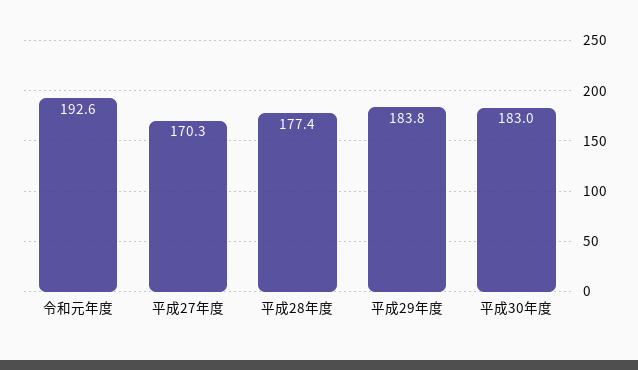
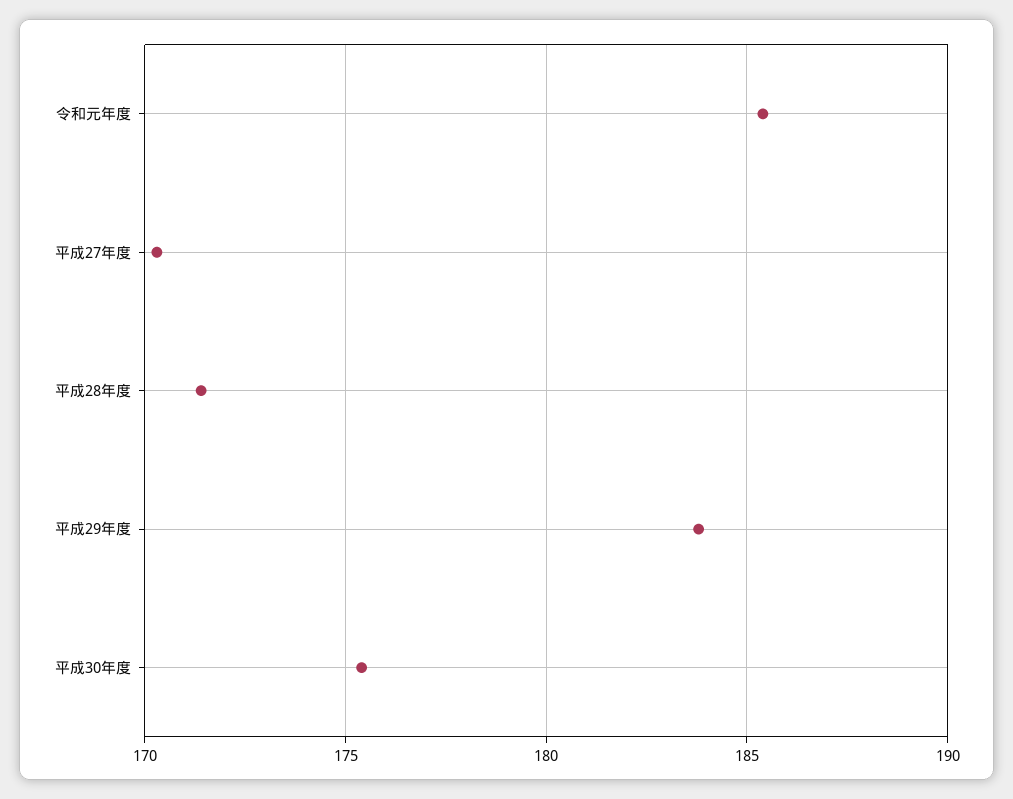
令和元年度: 192.6 -> 185.5
平成28年度: 177.4 -> 171.5
平成30年度: 183 -> 175.5

